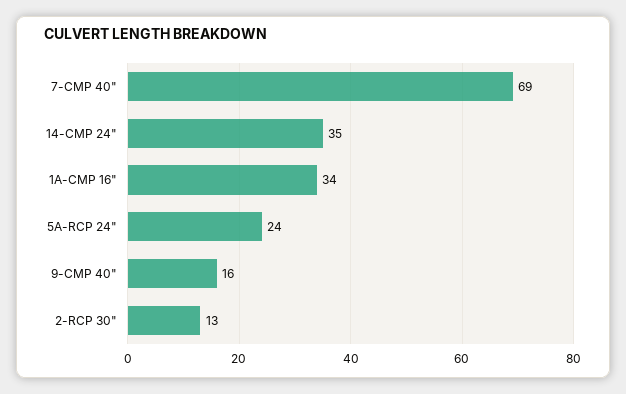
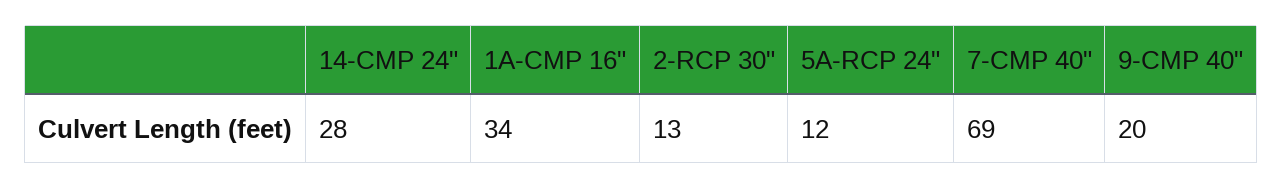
14-CMP 24": 35 -> 28
5A-RCP 24": 24 -> 12
9-CMP 40": 16 -> 20

